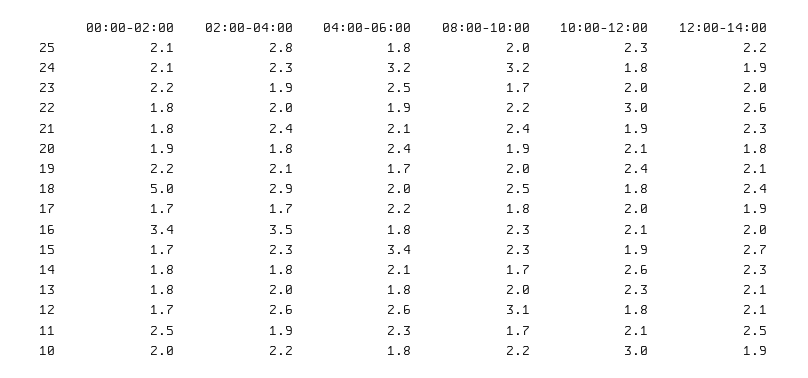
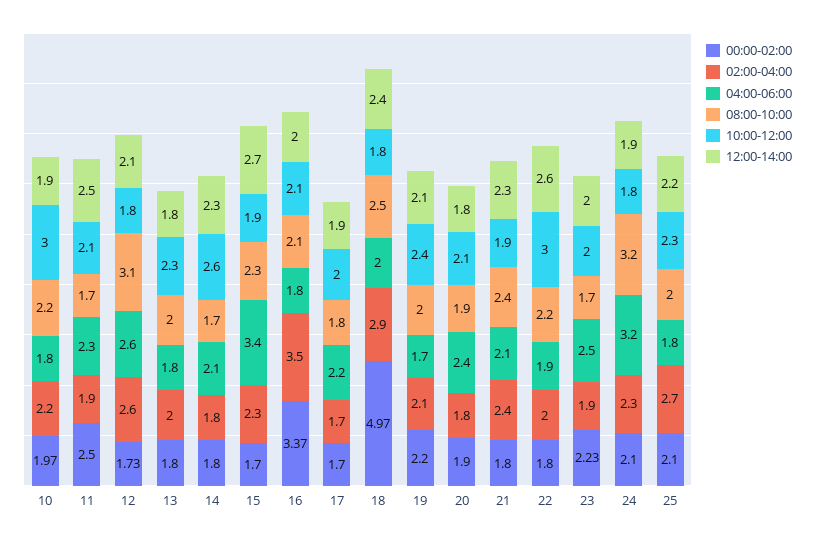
02:00-04:00, 25: 2.8 -> 2.7
08:00-10:00, 16: 2.3 -> 2.1
12:00-14:00, 13: 2.1 -> 1.8

